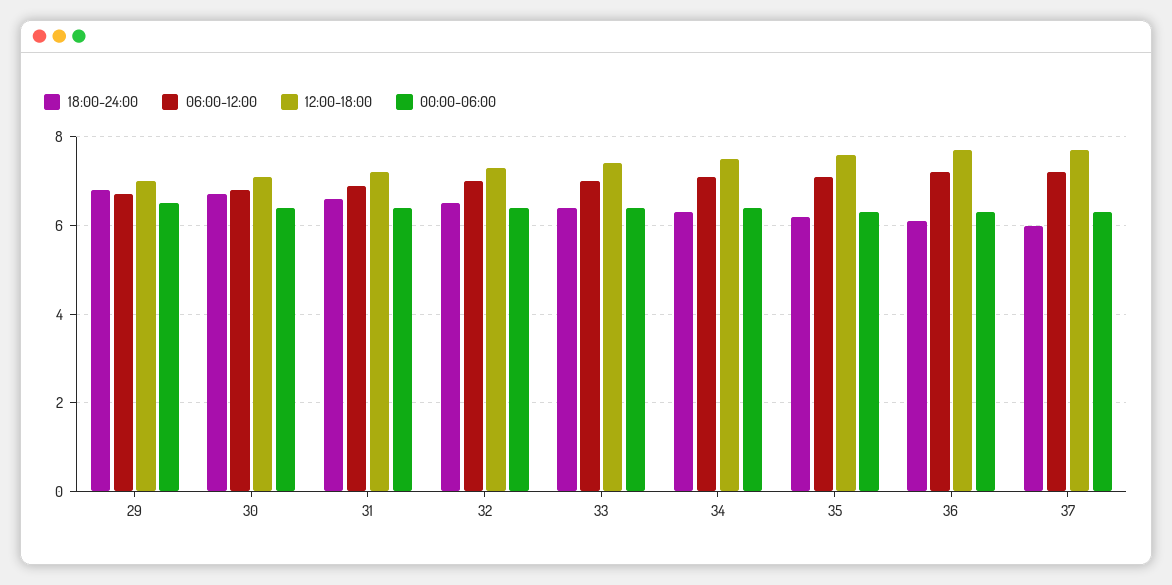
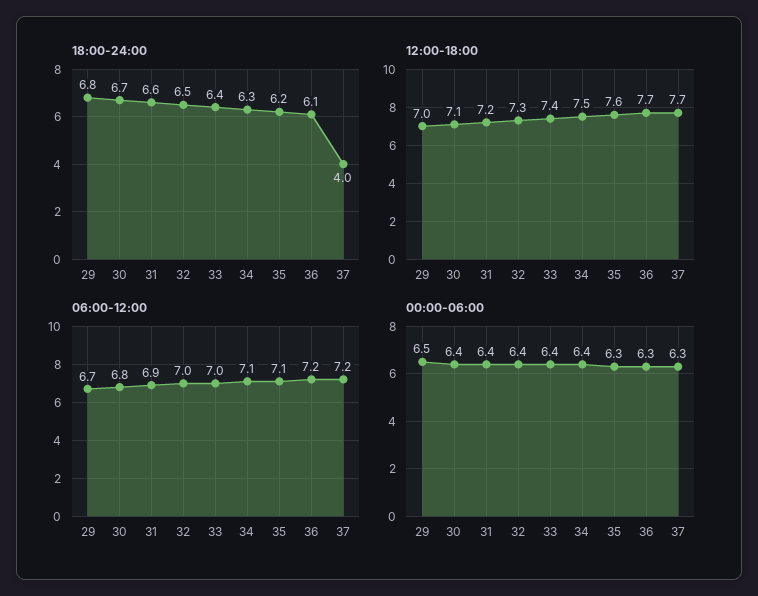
18:00-24:00, 37: 6 -> 4

